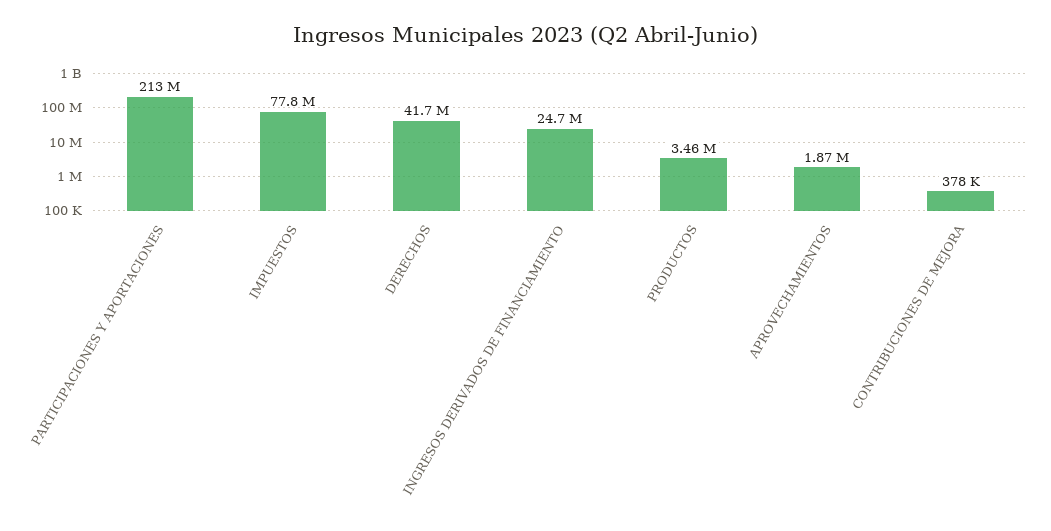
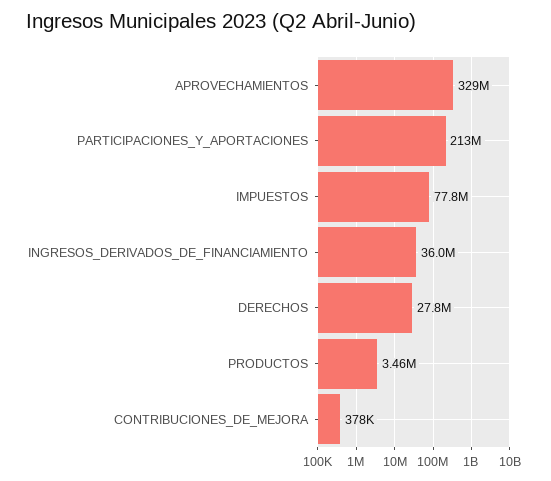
DERECHOS: 41700000 -> 27800000
INGRESOS DERIVADOS DE FINANCIAMIENTO: 24700000 -> 36000000
APROVECHAMIENTOS: 1870000 -> 329000000

